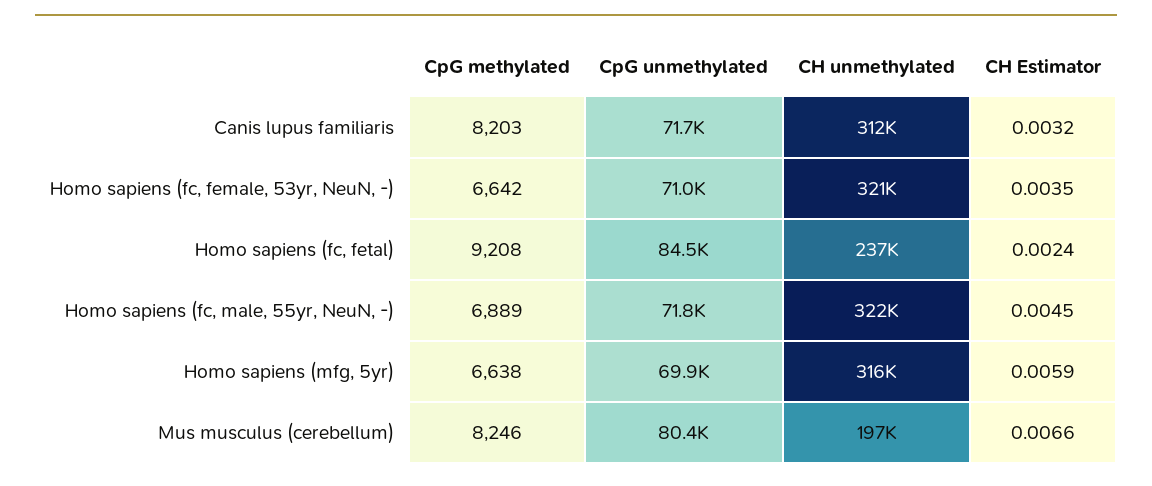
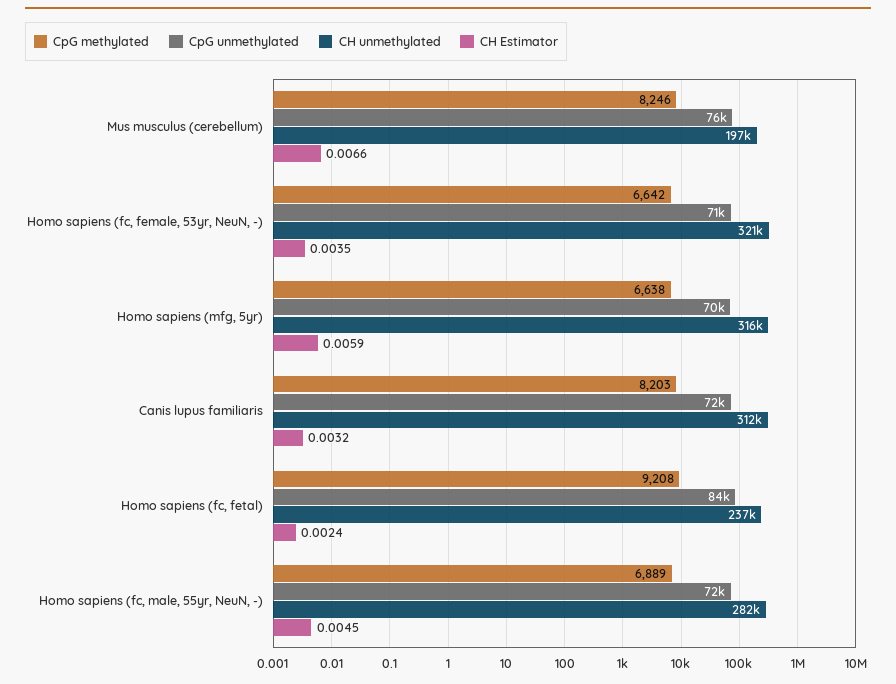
CH unmethylated, Homo sapiens (fc, male, 55yr, NeuN, -): 322000 -> 282000
CpG unmethylated, Mus musculus (cerebellum): 80400 -> 76000

